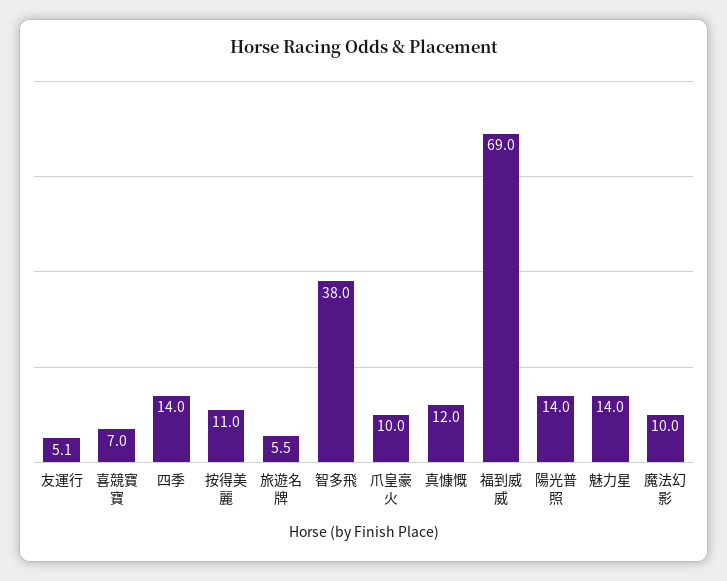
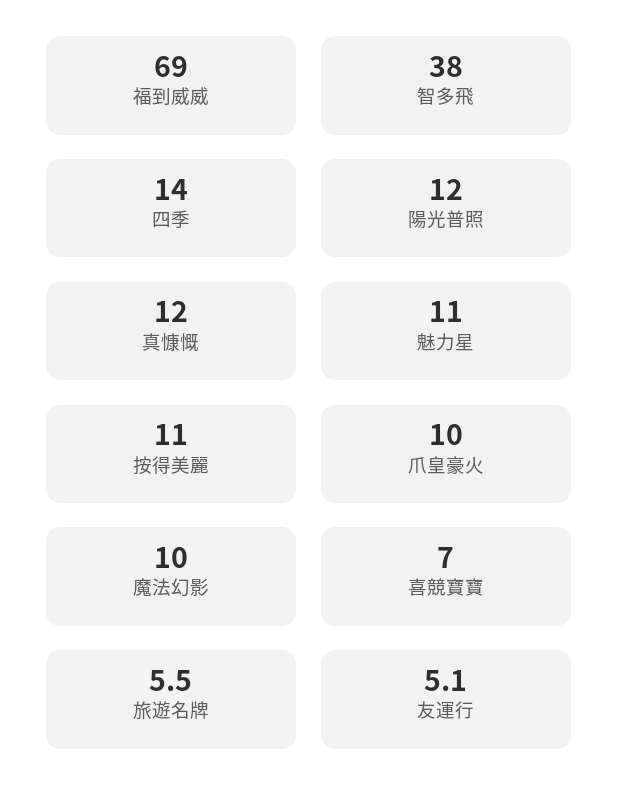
陽光普照: 14 -> 12
魅力星: 14 -> 11

